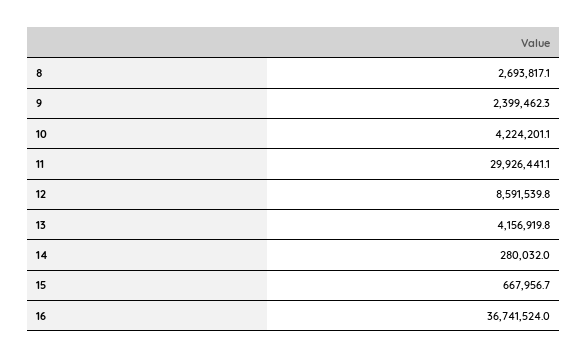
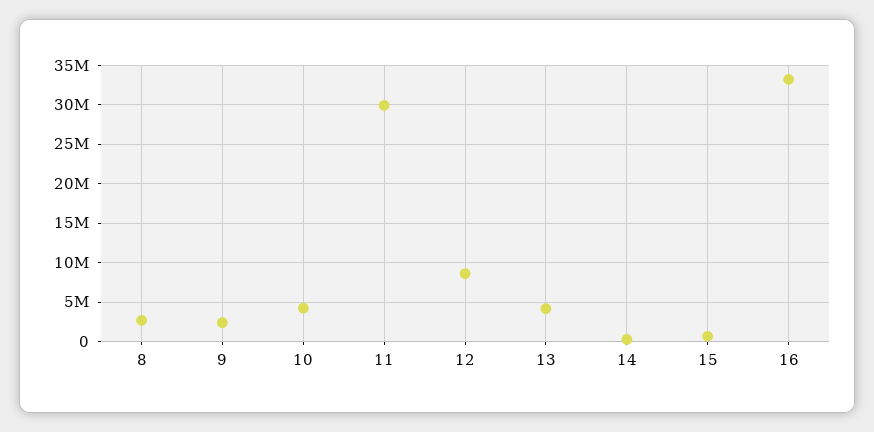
16: 36741524 -> 33000000

